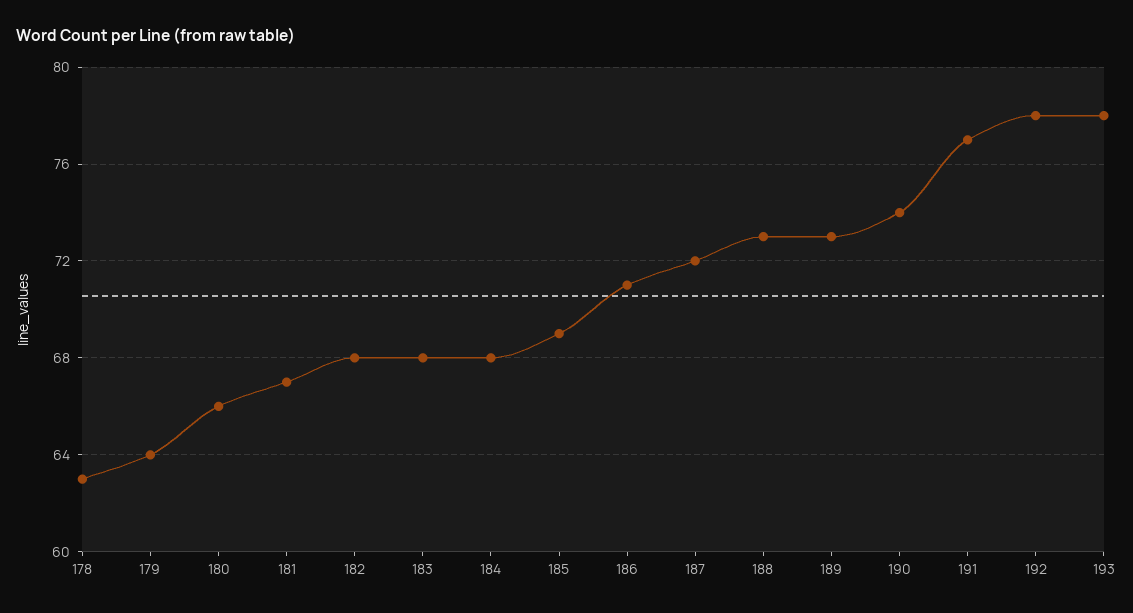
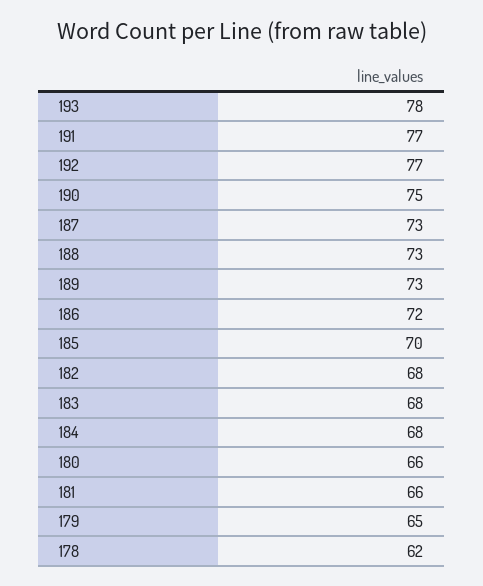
178: 63 -> 62
179: 64 -> 65
181: 67 -> 66
185: 69 -> 70
186: 71 -> 72
187: 72 -> 73
190: 74 -> 75
192: 78 -> 77

